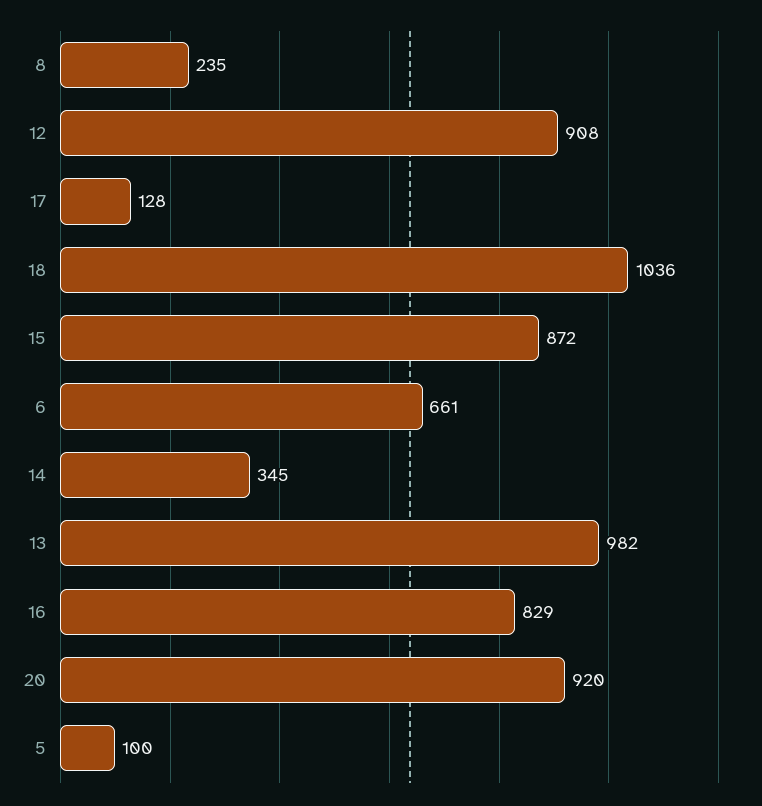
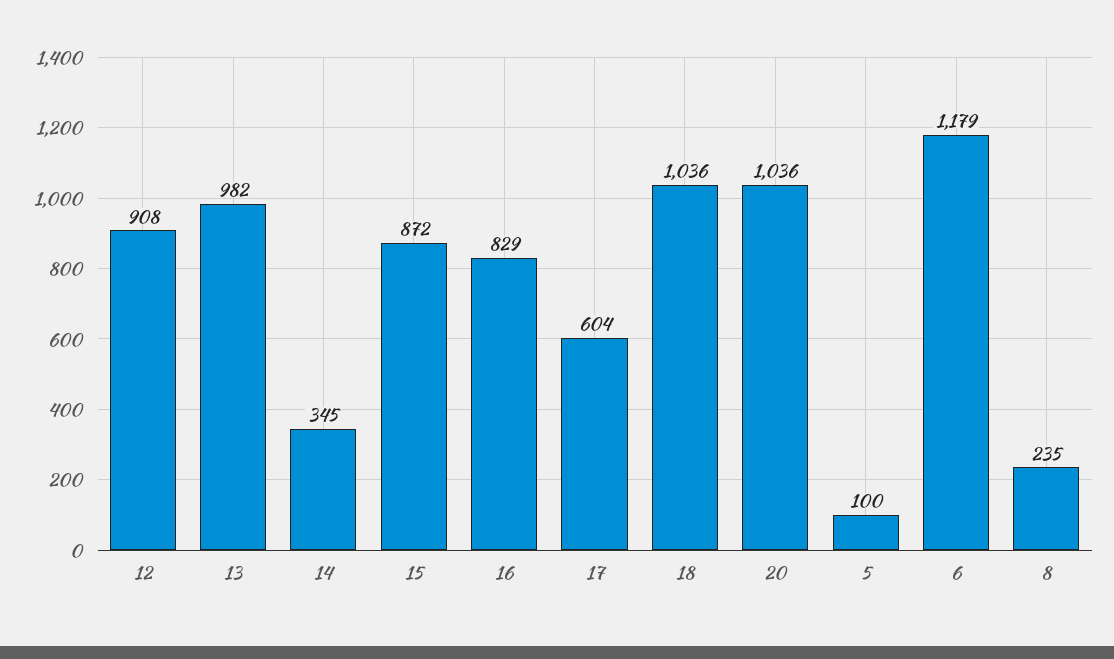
17: 128 -> 604
6: 661 -> 1179
20: 920 -> 1036

